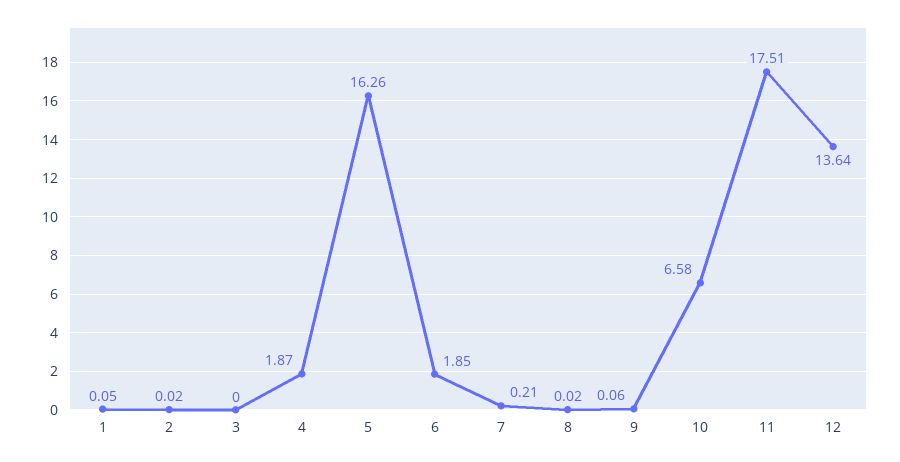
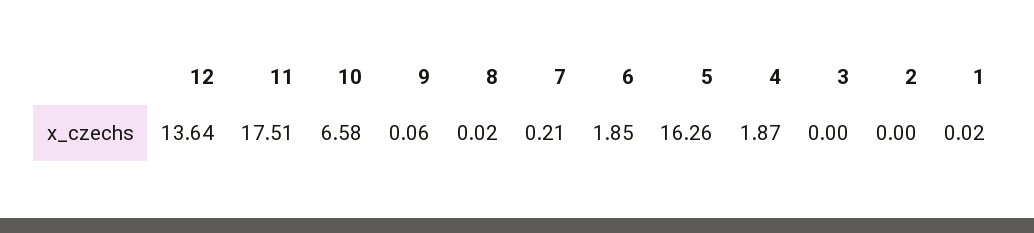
1: 0.05 -> 0.02
2: 0.02 -> 0

